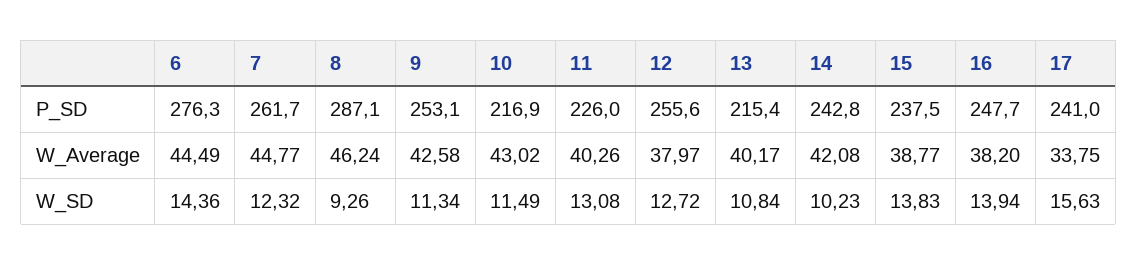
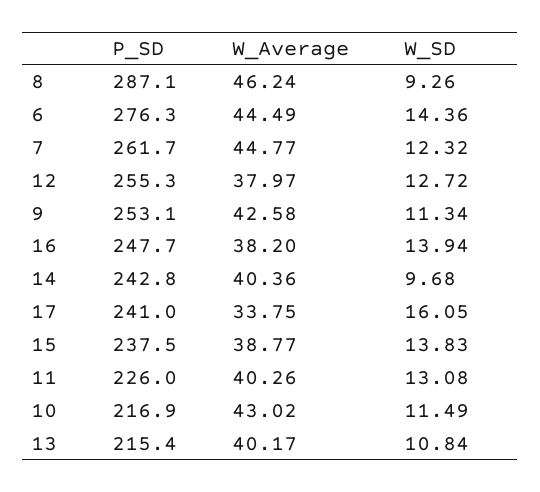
12, P_SD: 255.6 -> 255.3
14, W_Average: 42.08 -> 40.36
14, W_SD: 10.23 -> 9.68
17, W_SD: 15.63 -> 16.05

